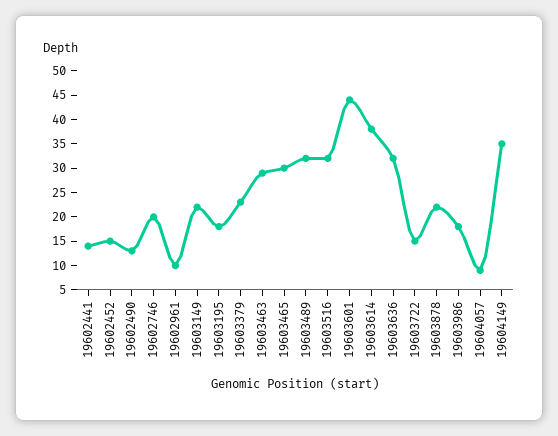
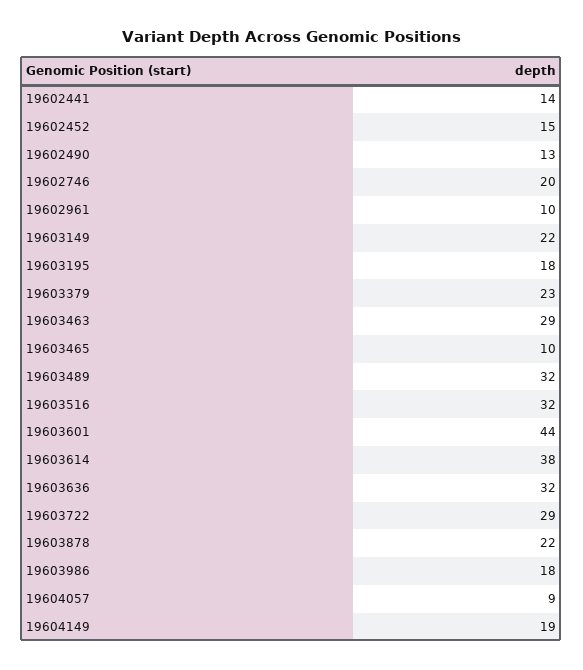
19603465: 30 -> 10
19603722: 15 -> 29
19604149: 35 -> 19

